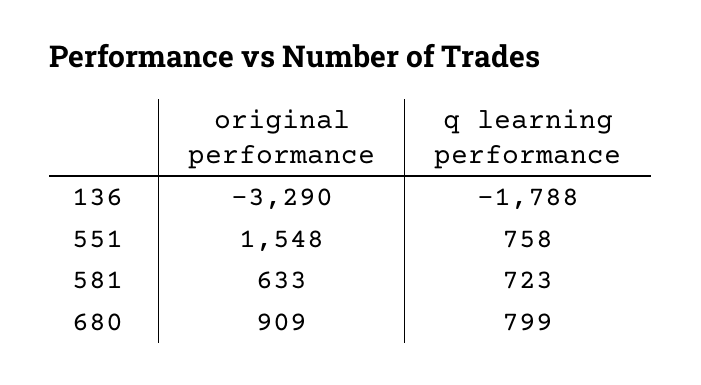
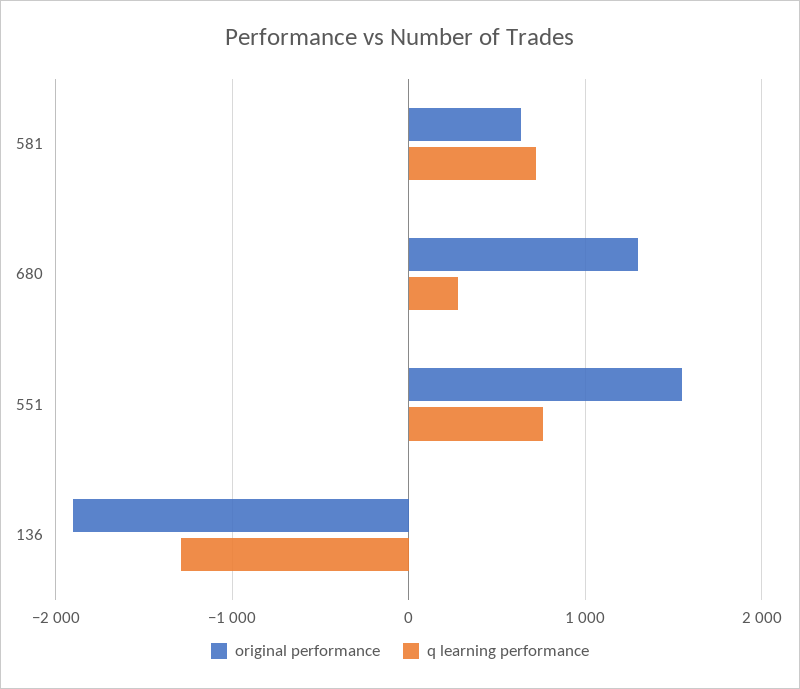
original performance, 136: -3290 -> -1900
q learning performance, 136: -1788 -> -1300
original performance, 680: 909 -> 1300
q learning performance, 680: 799 -> 300

